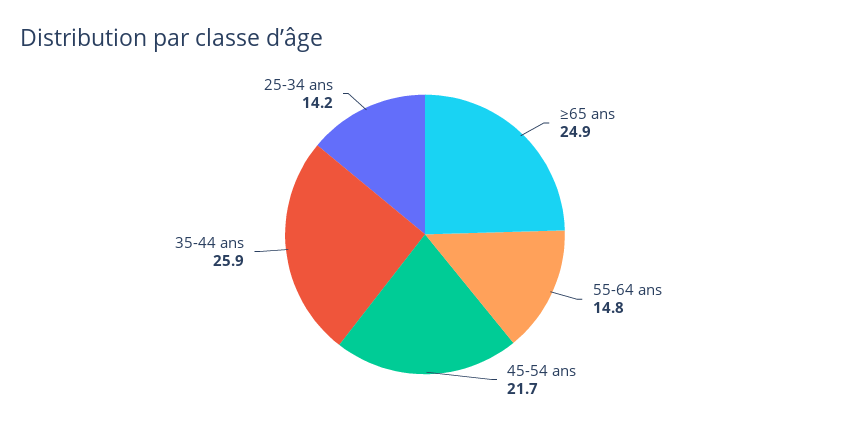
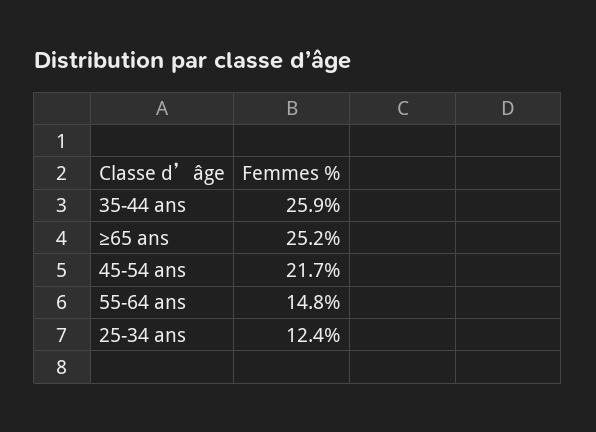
≥65 ans: 24.9 -> 25.2
25-34 ans: 14.2 -> 12.4

